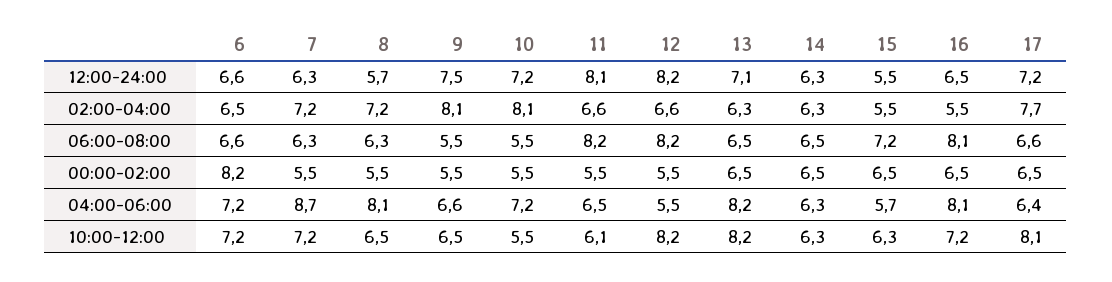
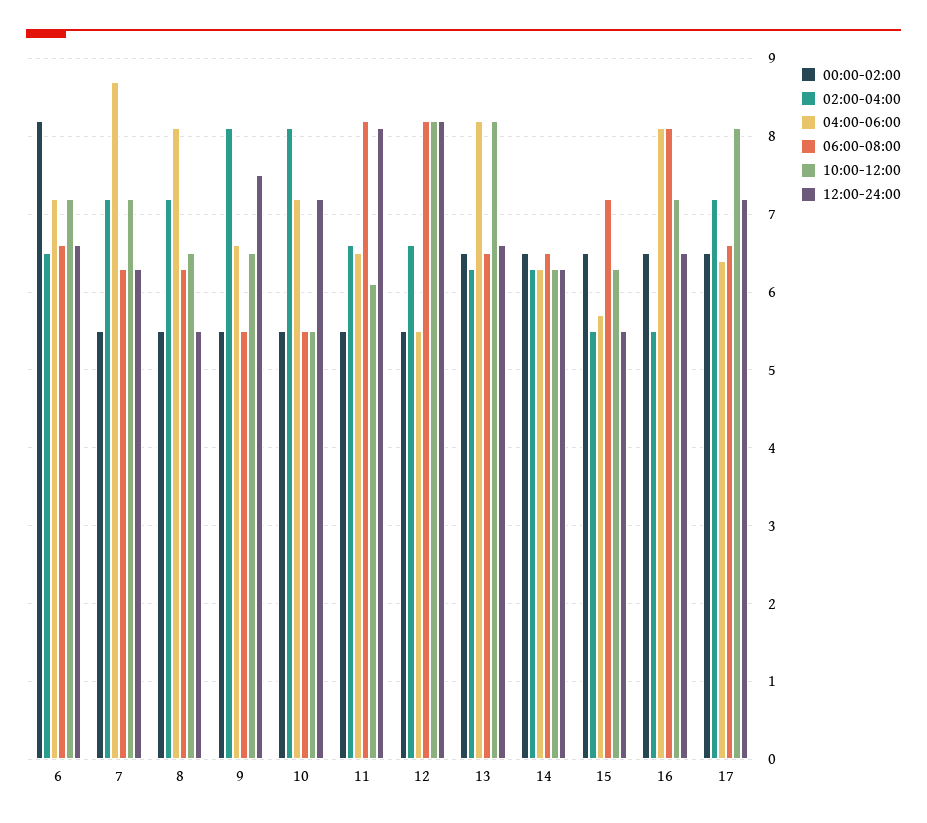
12:00-24:00, 8: 5.7 -> 5.5
12:00-24:00, 13: 7.1 -> 6.6
02:00-04:00, 17: 7.7 -> 7.2

